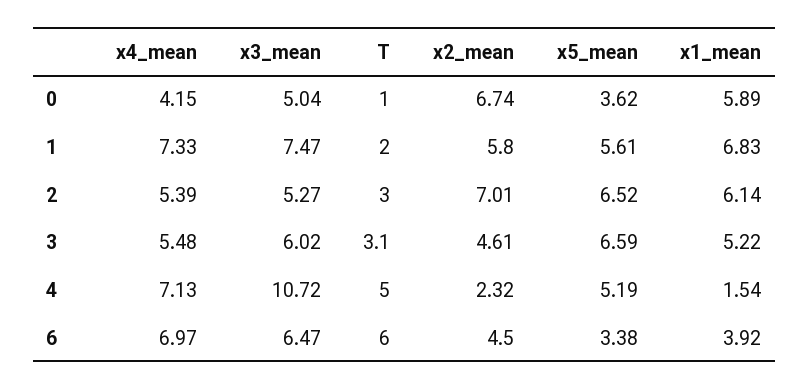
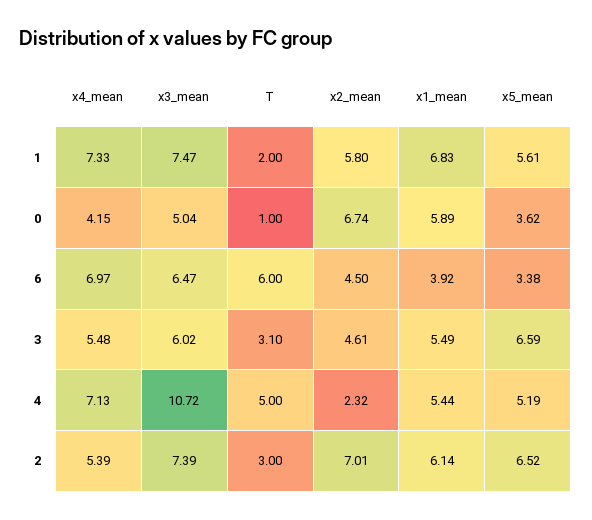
x3_mean, 2: 5.27 -> 7.39
x1_mean, 3: 5.22 -> 5.49
x1_mean, 4: 1.54 -> 5.44

